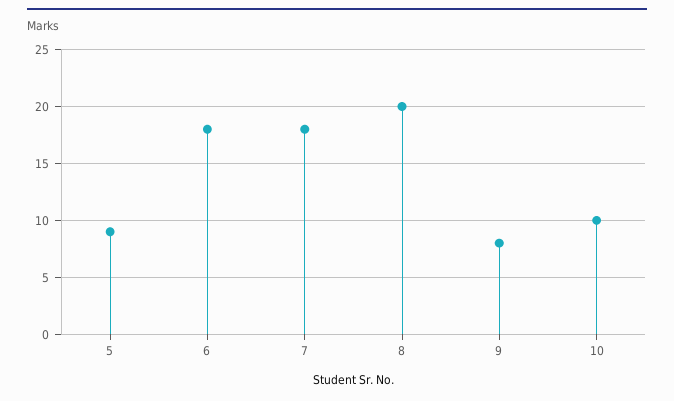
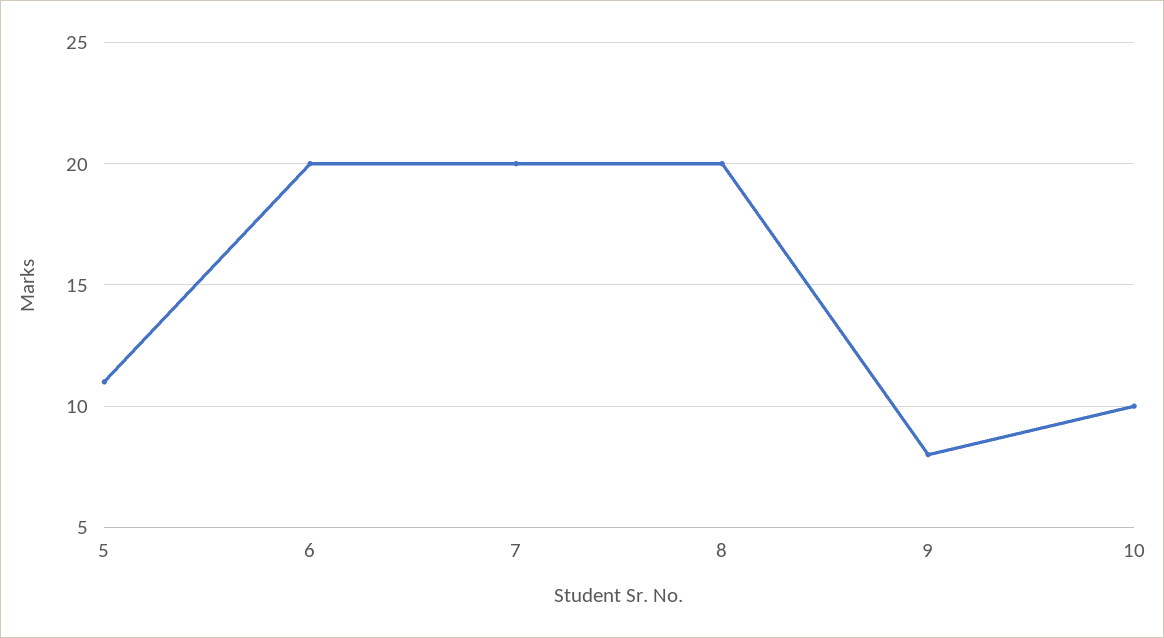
5: 9 -> 11
6: 18 -> 20
7: 18 -> 20

